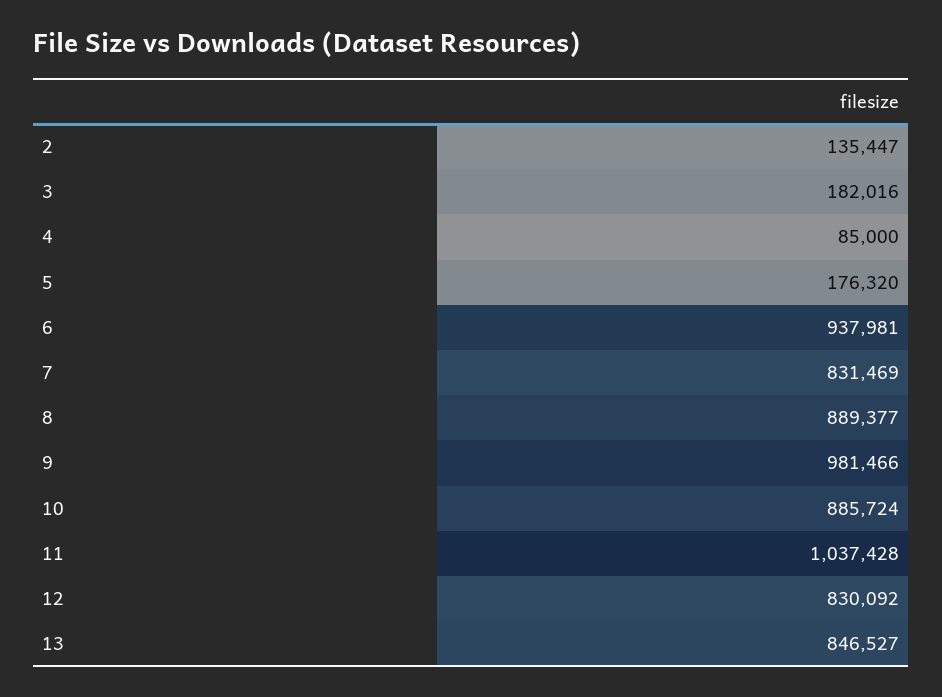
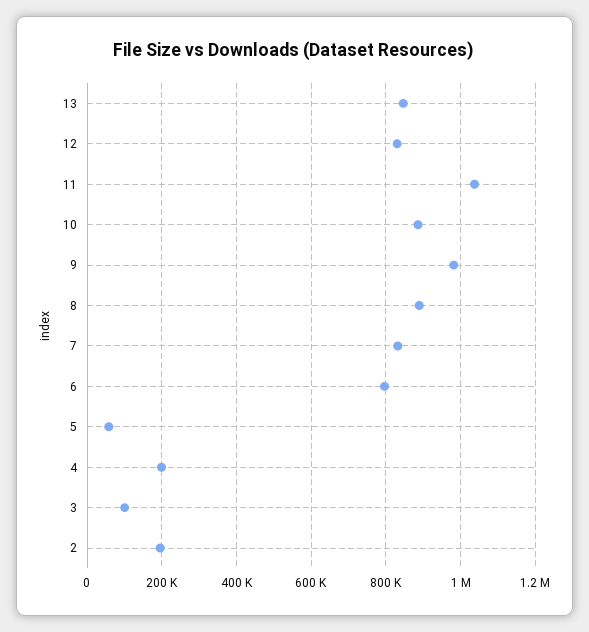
2: 135447 -> 200000
3: 182016 -> 100000
4: 85000 -> 200000
5: 176320 -> 60000
6: 937981 -> 800000

